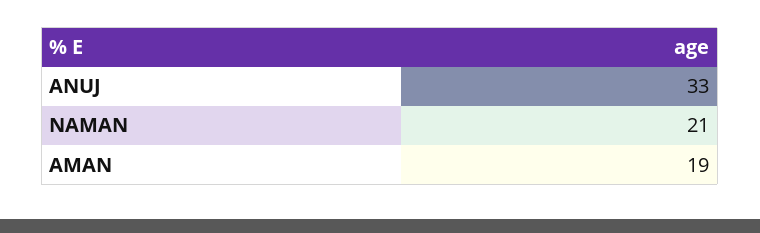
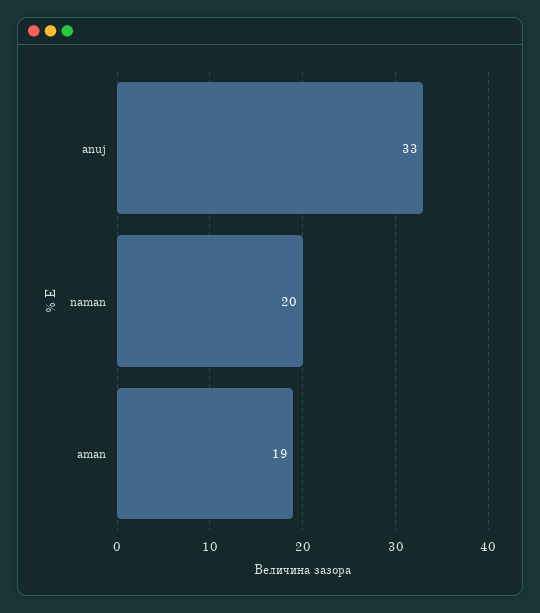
NAMAN: 21 -> 20

